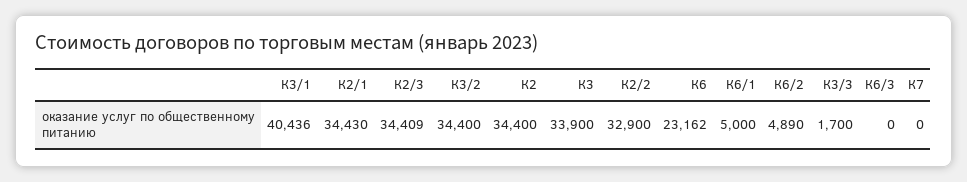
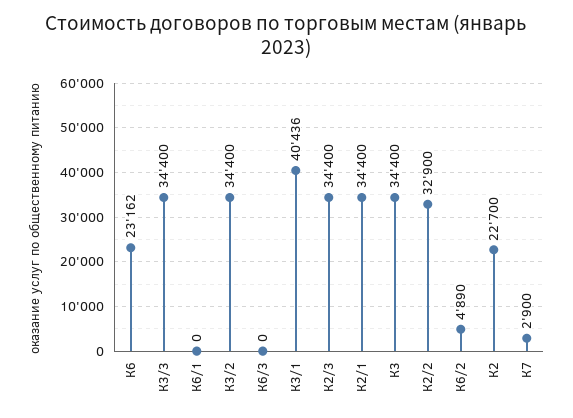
К2/1: 34430 -> 34400
К2/3: 34409 -> 34400
К2: 34400 -> 22700
К3: 33900 -> 34400
К6/1: 5000 -> 0
К3/3: 1700 -> 34400
К7: 0 -> 2900

